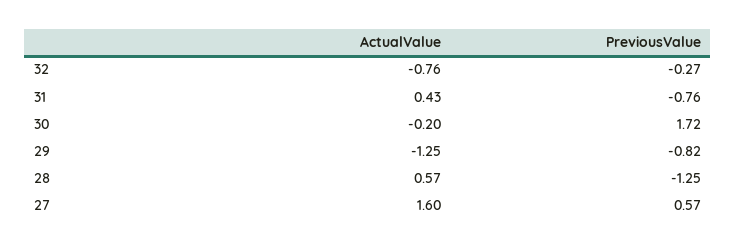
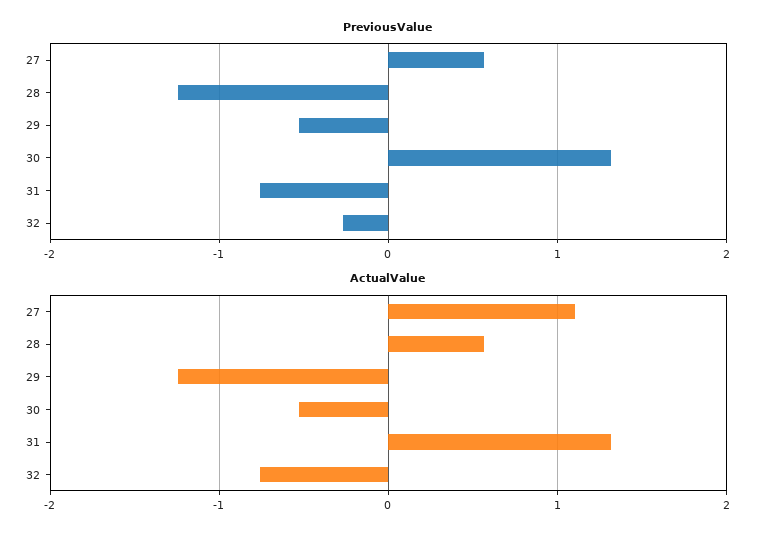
ActualValue, 31: 0.43 -> 1.3
ActualValue, 30: -0.2 -> -0.5
PreviousValue, 30: 1.72 -> 1.3
PreviousValue, 29: -0.82 -> -0.5
ActualValue, 27: 1.6 -> 1.1

